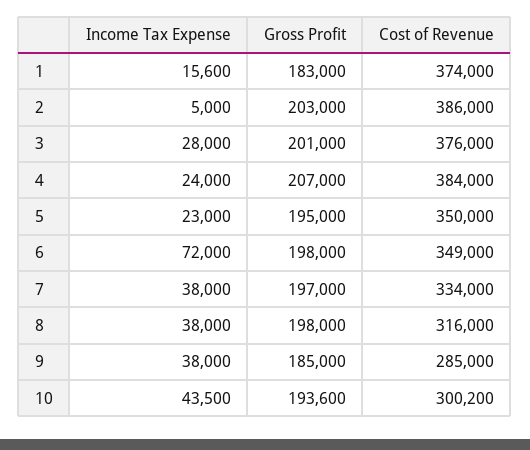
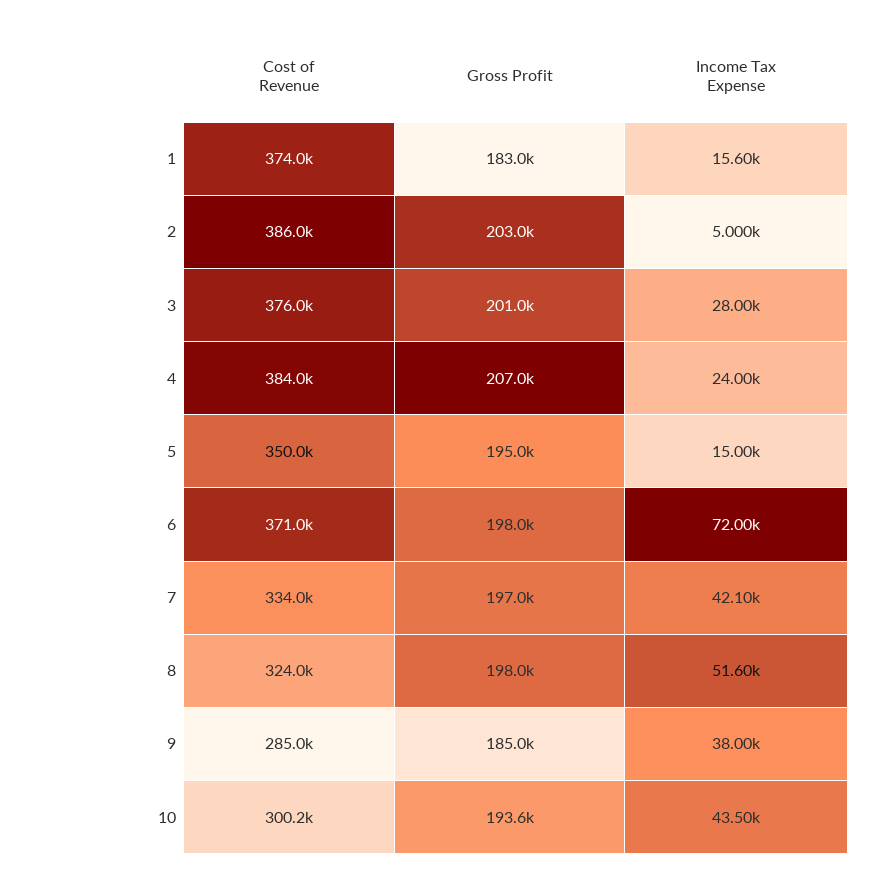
Income Tax Expense, 5: 23000 -> 15000
Cost of Revenue, 6: 349000 -> 371000
Income Tax Expense, 7: 38000 -> 42100
Income Tax Expense, 8: 38000 -> 51600
Cost of Revenue, 8: 316000 -> 324000

